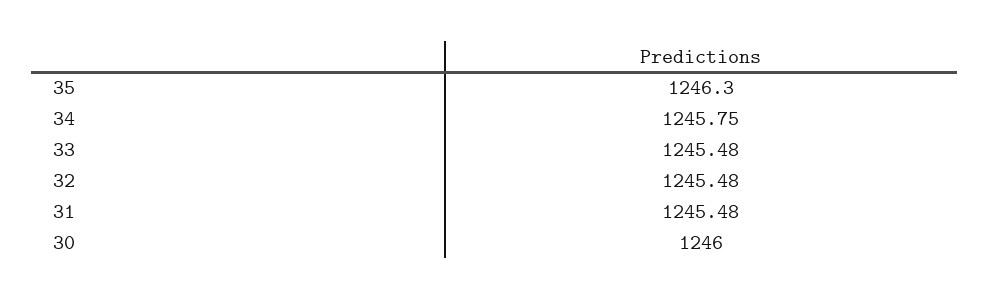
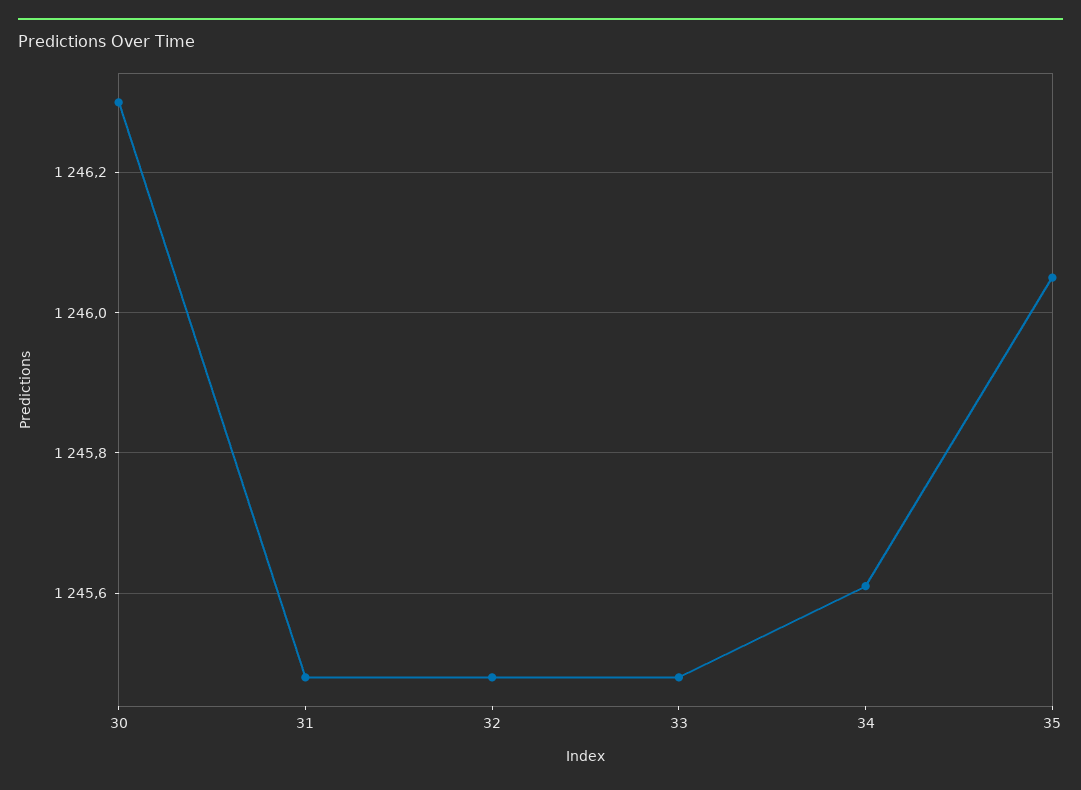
35: 1246.3 -> 1246.05
34: 1245.75 -> 1245.6
30: 1246 -> 1246.3

